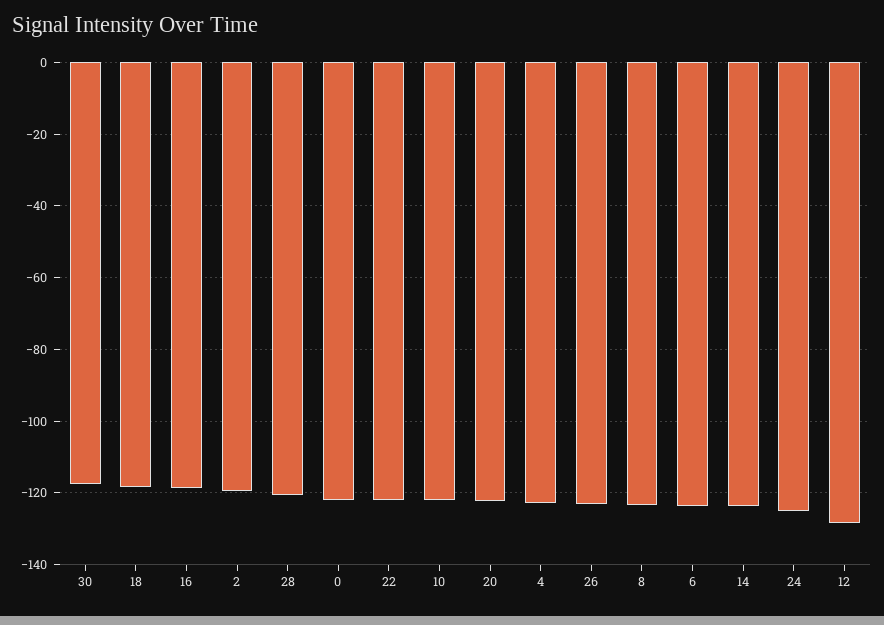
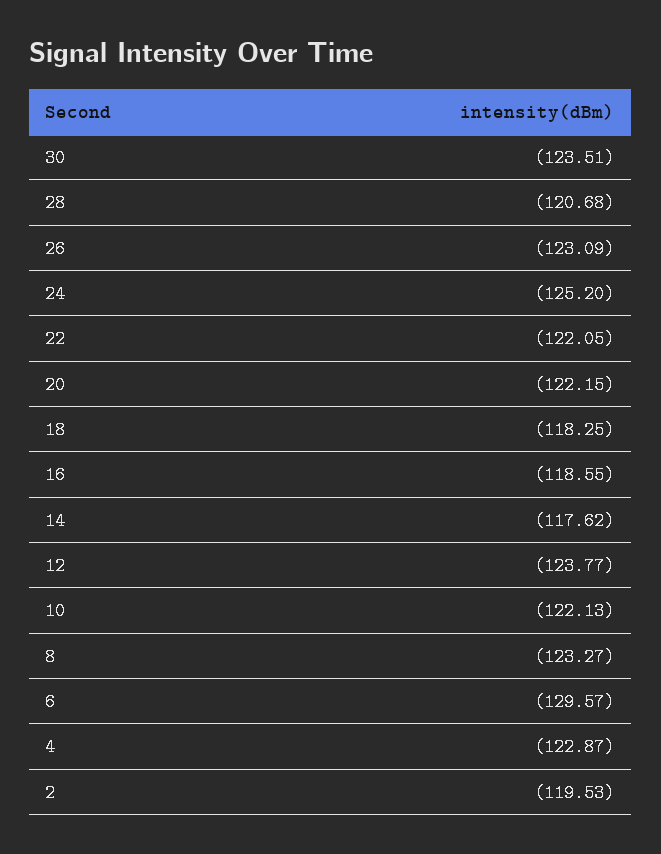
30: -118 -> -123.51
0: -122 -> none
6: -124 -> -129.57
14: -124 -> -117.62
12: -128 -> -123.77

